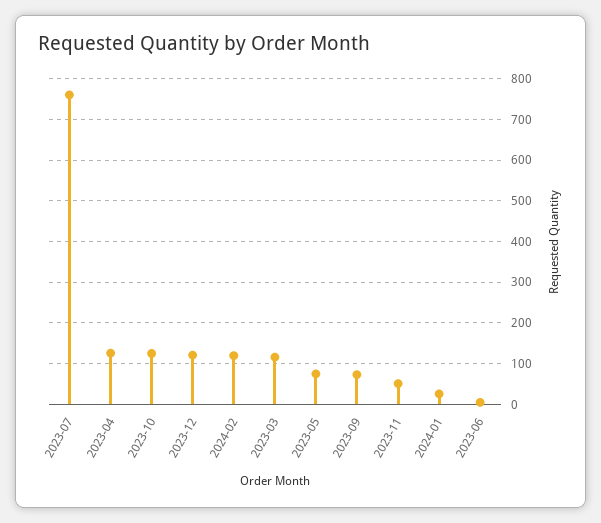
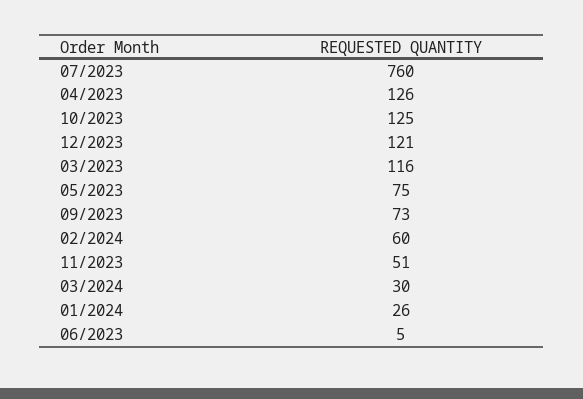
2024-02: 120 -> 60
03/2024: none -> 30

